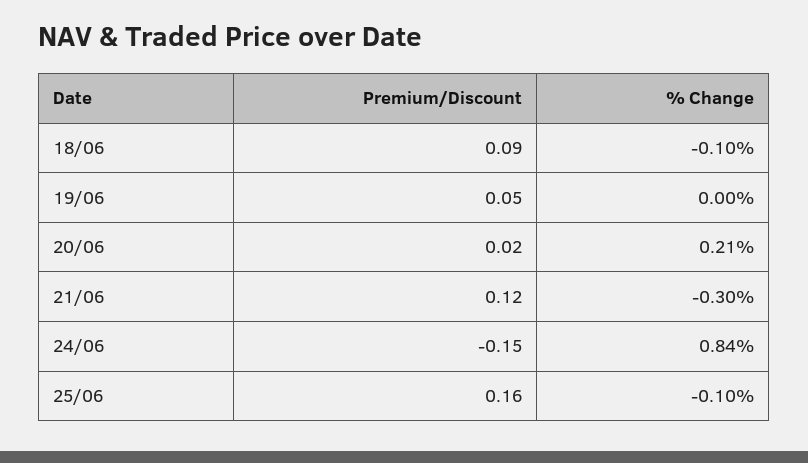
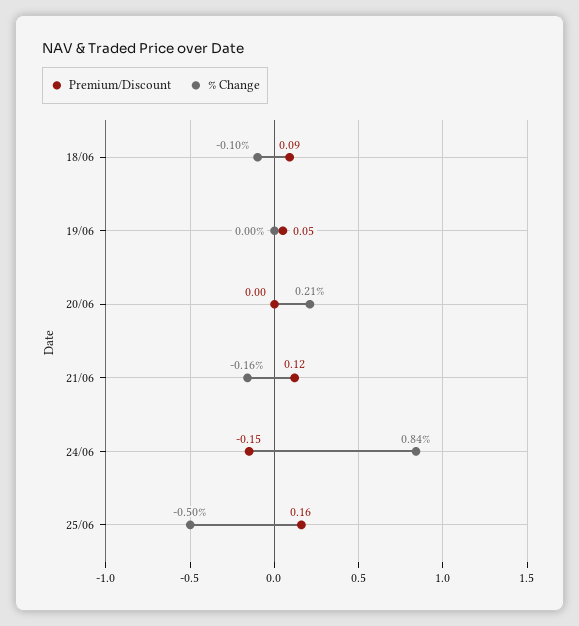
Premium/Discount, 20/06: 0.02 -> 0
% Change, 21/06: -0.3 -> -0.16
% Change, 25/06: -0.1 -> -0.5

